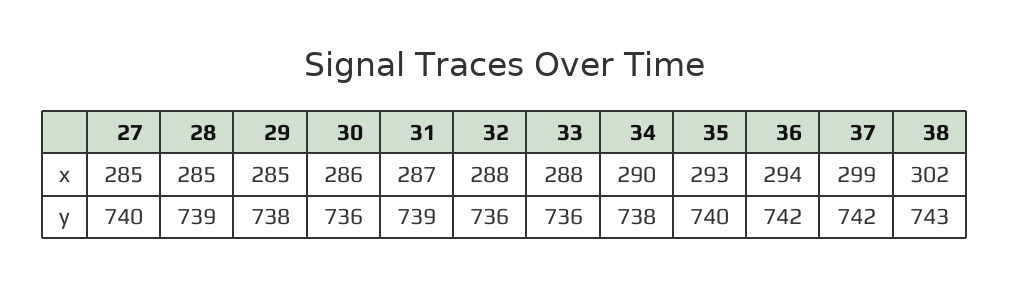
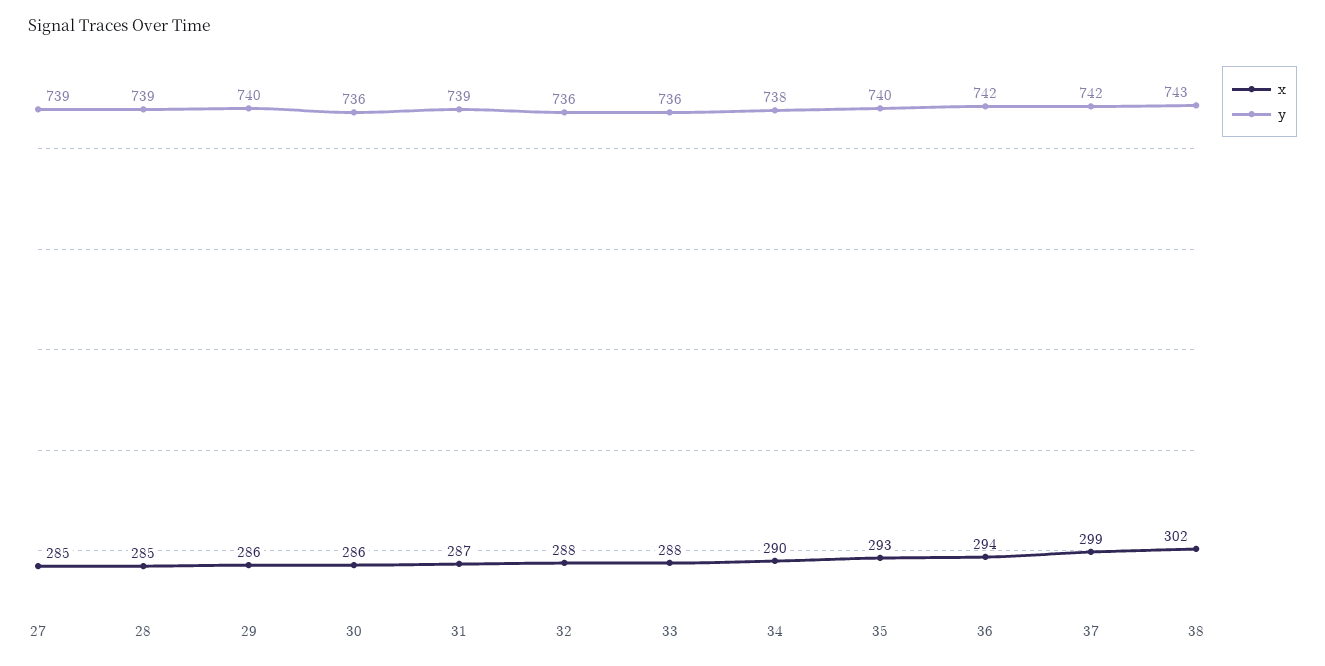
x, 29: 285 -> 286
y, 27: 740 -> 739
y, 29: 738 -> 740

